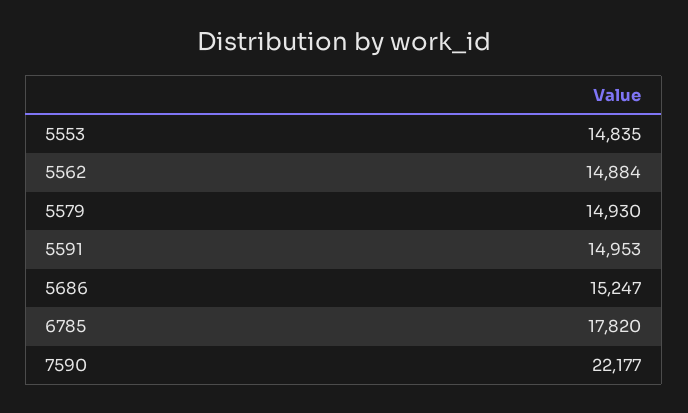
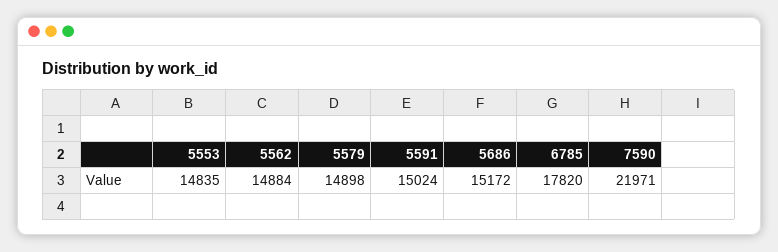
5579: 14930 -> 14898
5591: 14953 -> 15024
5686: 15247 -> 15172
7590: 22177 -> 21971

